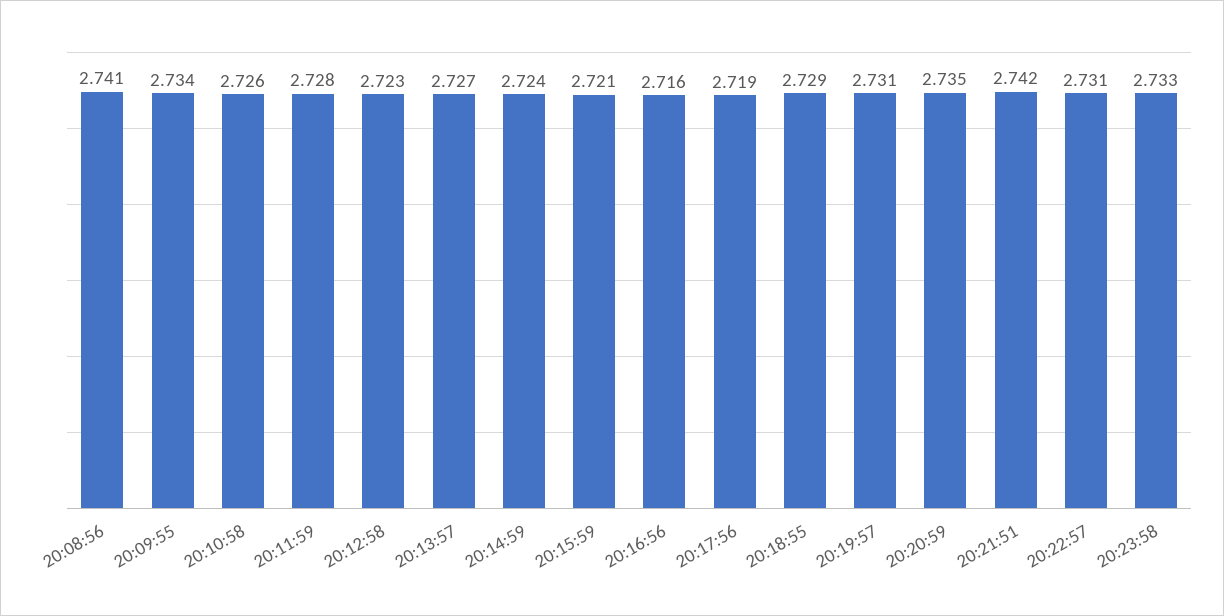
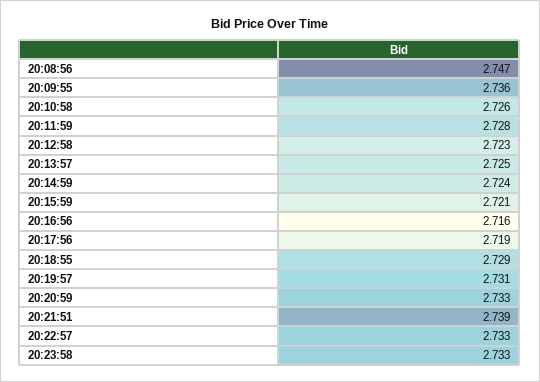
20:08:56: 2.741 -> 2.747
20:09:55: 2.734 -> 2.736
20:13:57: 2.727 -> 2.725
20:20:59: 2.735 -> 2.733
20:21:51: 2.742 -> 2.739
20:22:57: 2.731 -> 2.733

